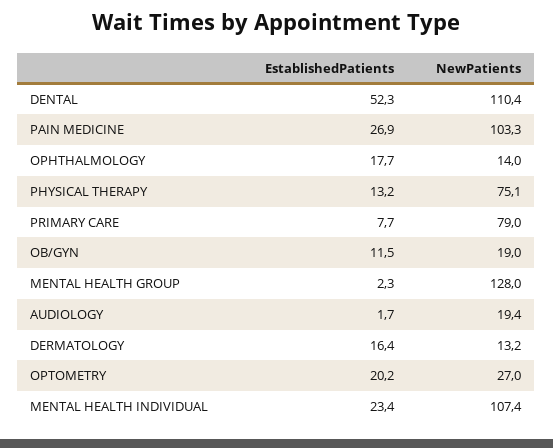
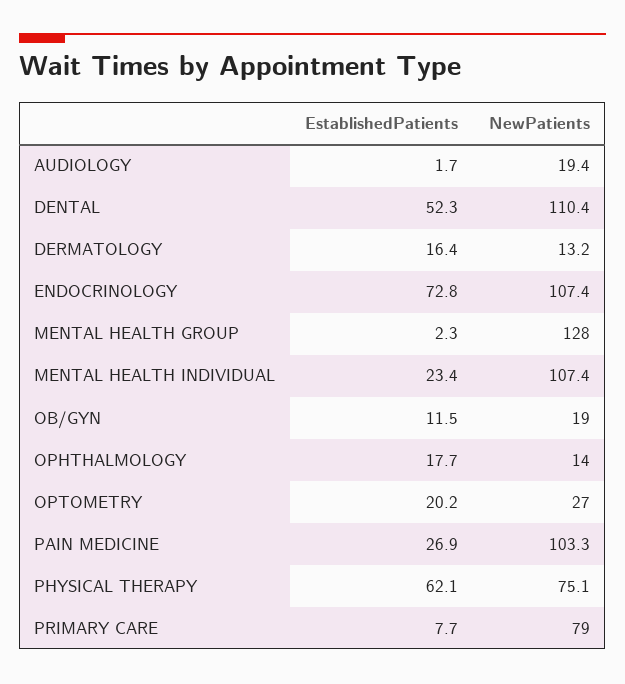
EstablishedPatients, PHYSICAL THERAPY: 13.2 -> 62.1
EstablishedPatients, ENDOCRINOLOGY: none -> 72.8
NewPatients, ENDOCRINOLOGY: none -> 107.4

